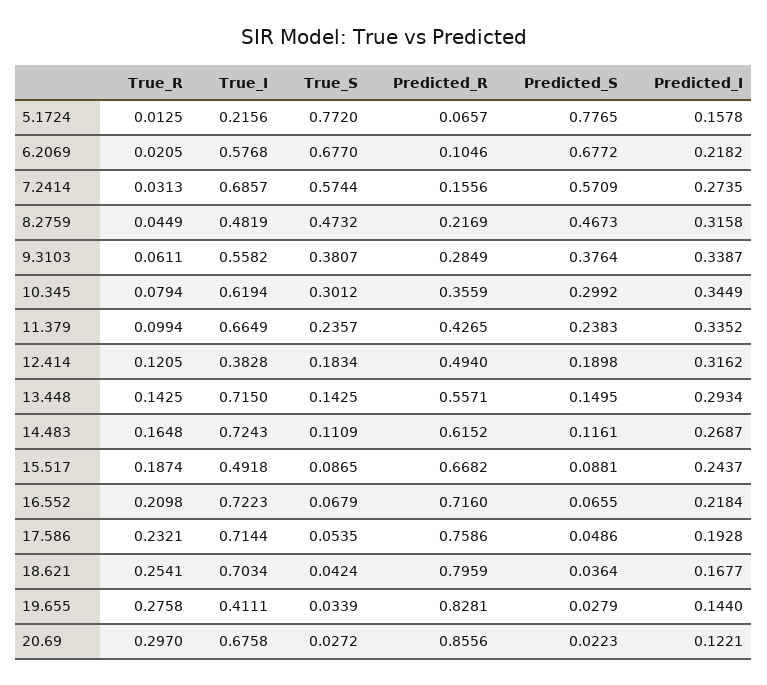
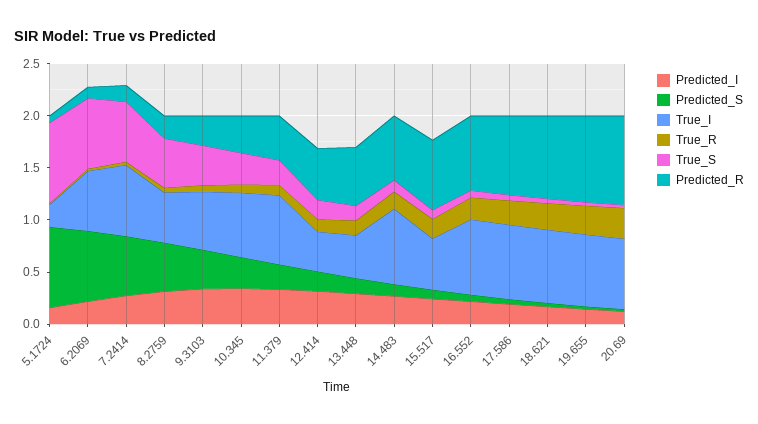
True_I, 13.448: 0.715 -> 0.4
True_I, 19.655: 0.4111 -> 0.7

